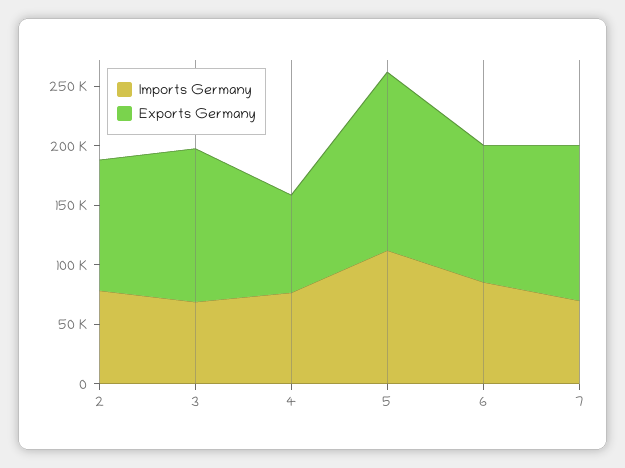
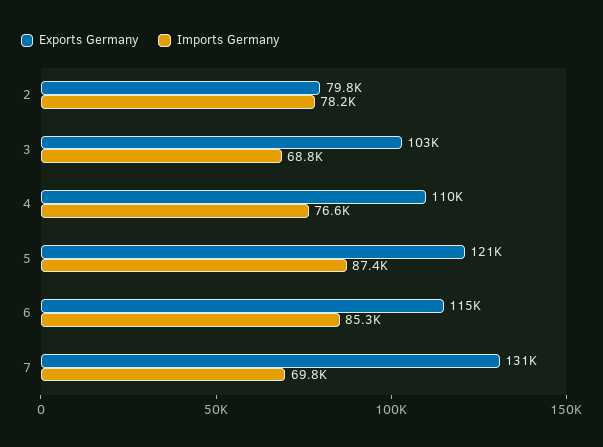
Exports Germany, 2: 110000 -> 79800
Exports Germany, 3: 130000 -> 103000
Exports Germany, 4: 80000 -> 110000
Imports Germany, 5: 110000 -> 87400
Exports Germany, 5: 150000 -> 121000

